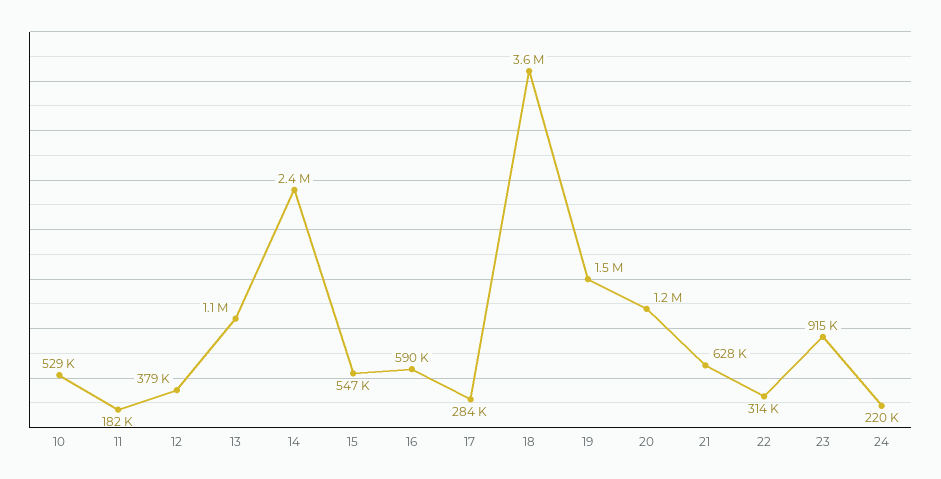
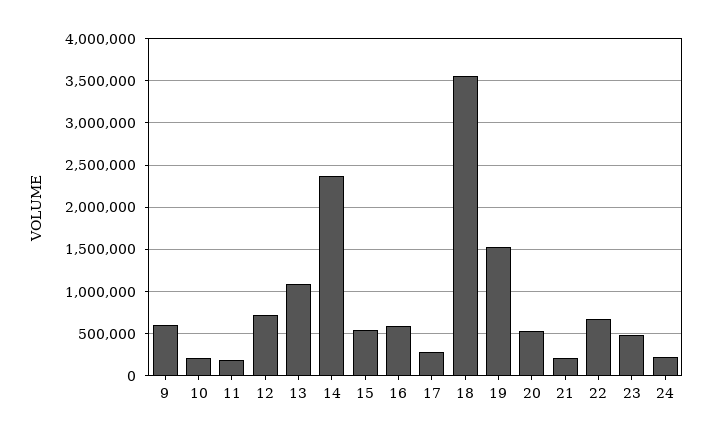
10: 529000 -> 200000
12: 379000 -> 700000
20: 1200000 -> 500000
21: 628000 -> 200000
22: 314000 -> 700000
23: 915000 -> 500000
9: none -> 600000

